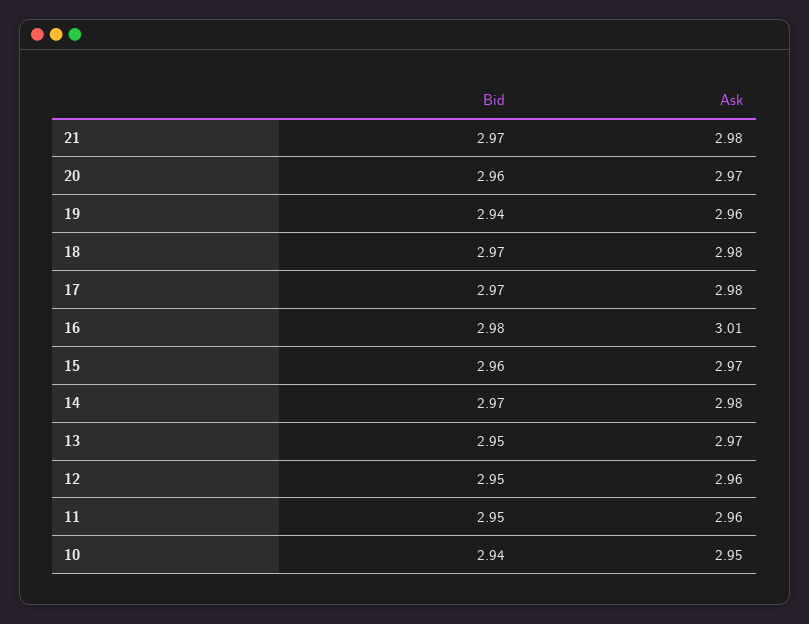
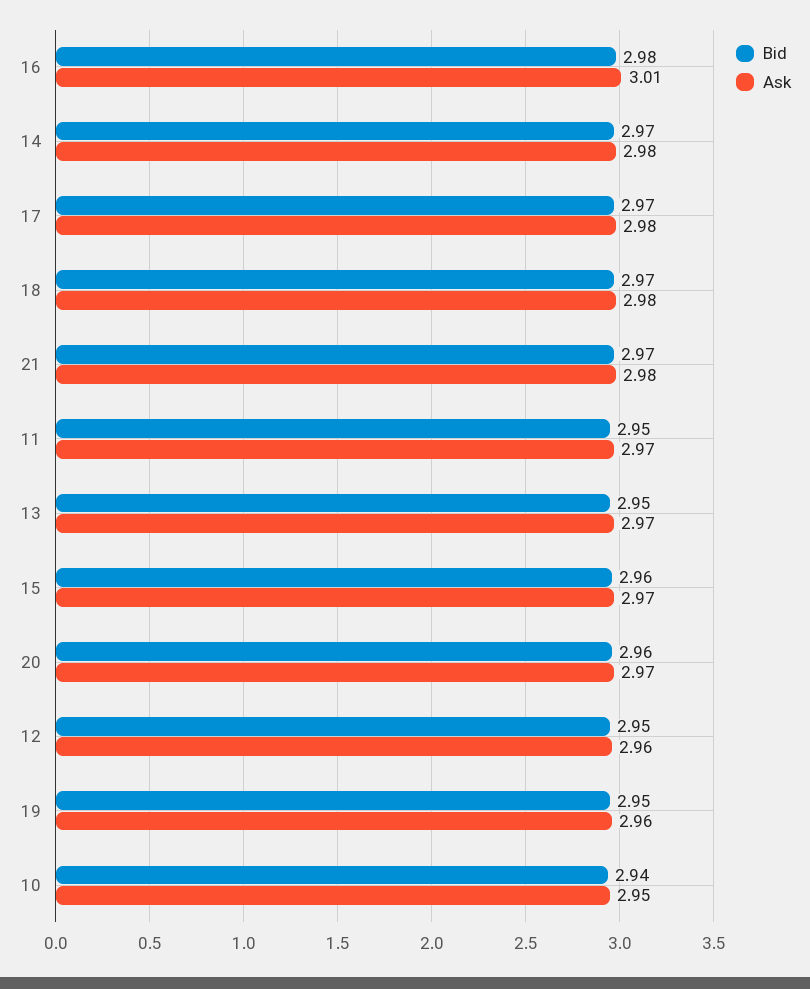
Bid, 19: 2.94 -> 2.95
Ask, 11: 2.96 -> 2.97

